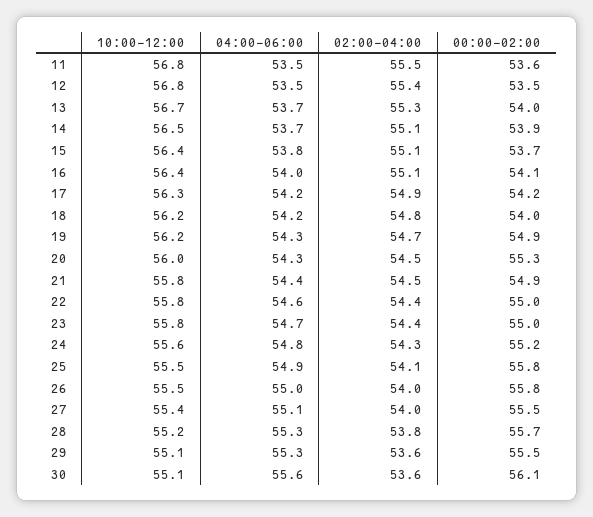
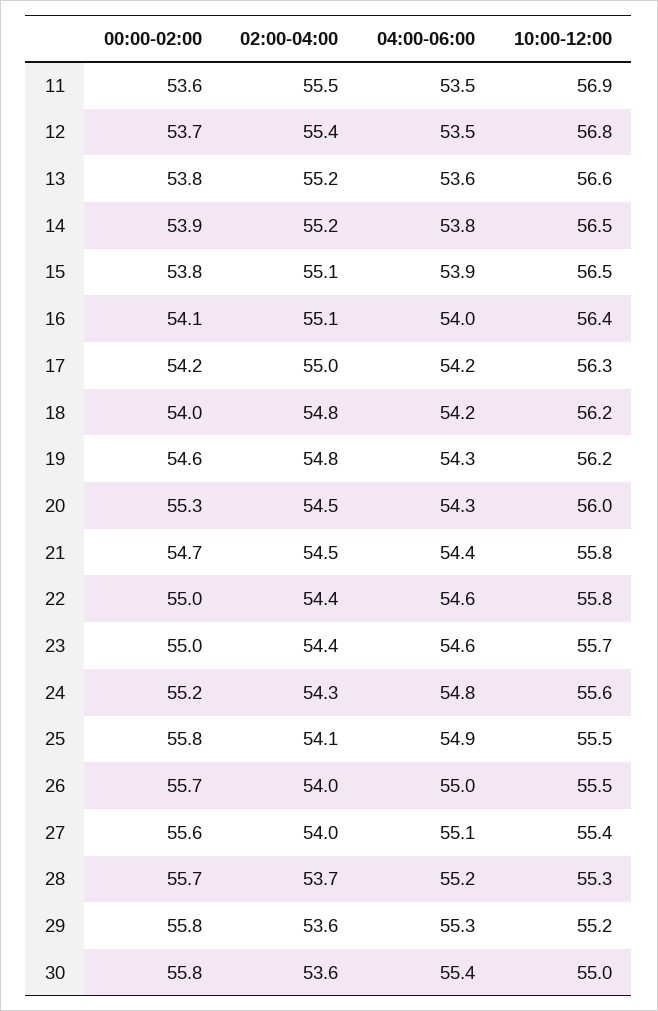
10:00-12:00, 11: 56.8 -> 56.9
00:00-02:00, 12: 53.5 -> 53.7
10:00-12:00, 13: 56.7 -> 56.6
04:00-06:00, 13: 53.7 -> 53.6
02:00-04:00, 13: 55.3 -> 55.2
00:00-02:00, 13: 54 -> 53.8
04:00-06:00, 14: 53.7 -> 53.8
02:00-04:00, 14: 55.1 -> 55.2
10:00-12:00, 15: 56.4 -> 56.5
04:00-06:00, 15: 53.8 -> 53.9
00:00-02:00, 15: 53.7 -> 53.8
02:00-04:00, 17: 54.9 -> 55
02:00-04:00, 19: 54.7 -> 54.8
00:00-02:00, 19: 54.9 -> 54.6
00:00-02:00, 21: 54.9 -> 54.7
10:00-12:00, 23: 55.8 -> 55.7
04:00-06:00, 23: 54.7 -> 54.6
00:00-02:00, 26: 55.8 -> 55.7
00:00-02:00, 27: 55.5 -> 55.6
10:00-12:00, 28: 55.2 -> 55.3
04:00-06:00, 28: 55.3 -> 55.2
02:00-04:00, 28: 53.8 -> 53.7
10:00-12:00, 29: 55.1 -> 55.2
00:00-02:00, 29: 55.5 -> 55.8
10:00-12:00, 30: 55.1 -> 55
04:00-06:00, 30: 55.6 -> 55.4
00:00-02:00, 30: 56.1 -> 55.8

